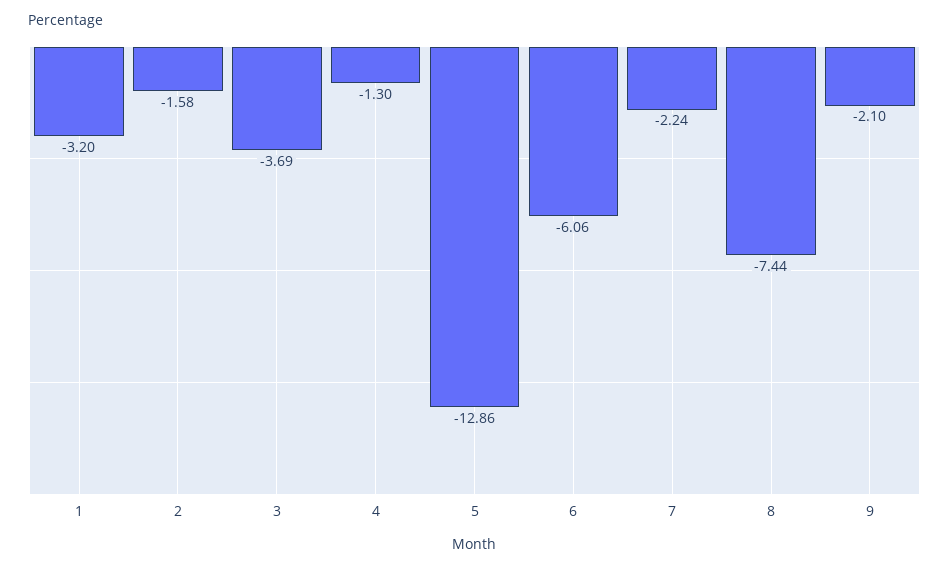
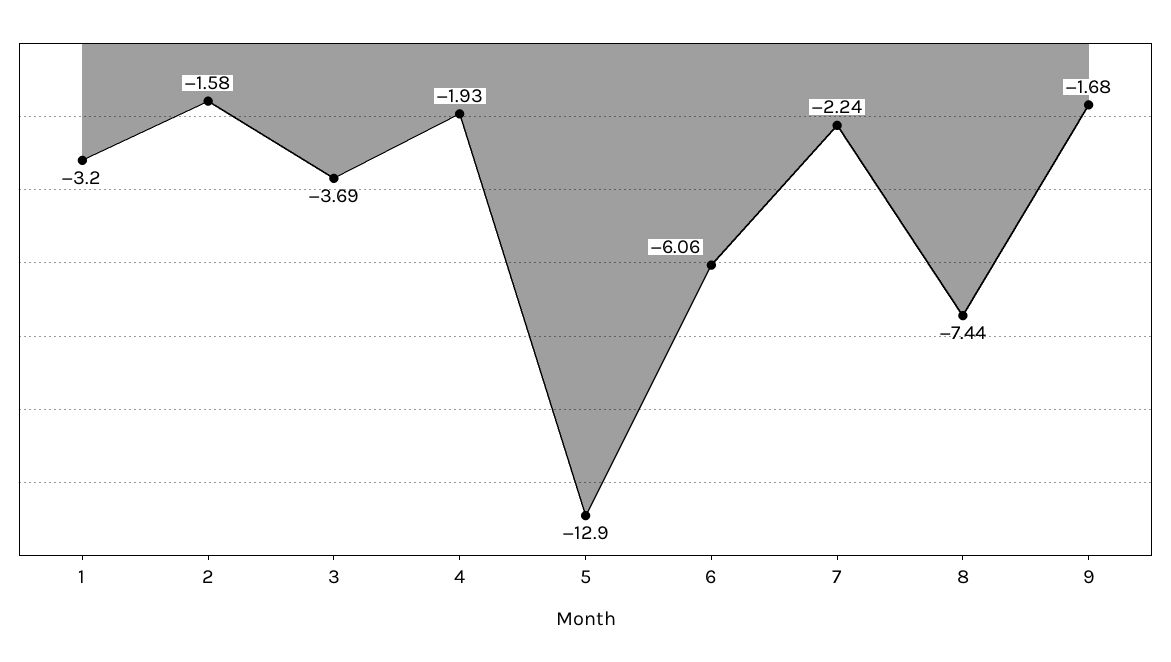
4: -1.3 -> -1.93
5: -12.86 -> -12.9
9: -2.1 -> -1.68

